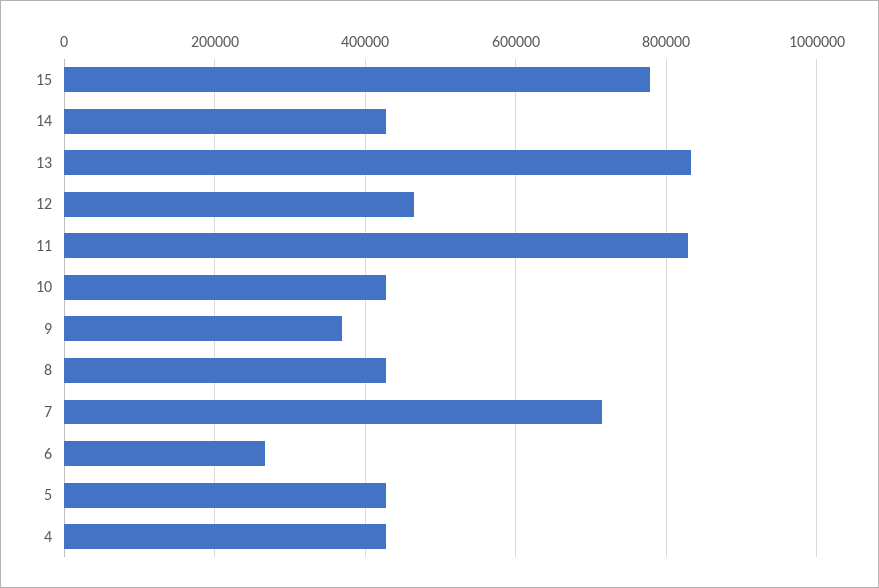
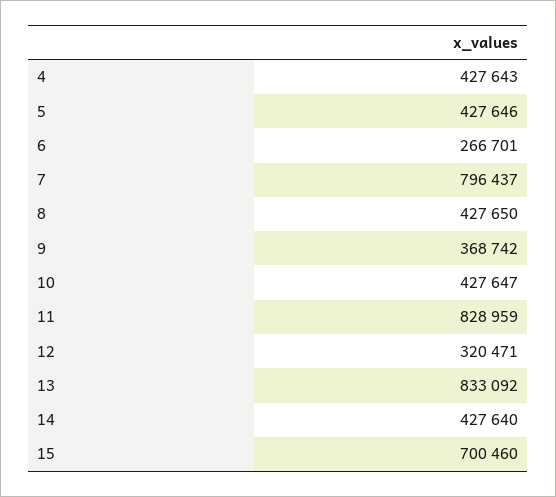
15: 780000 -> 700460
12: 460000 -> 320471
7: 720000 -> 796437

